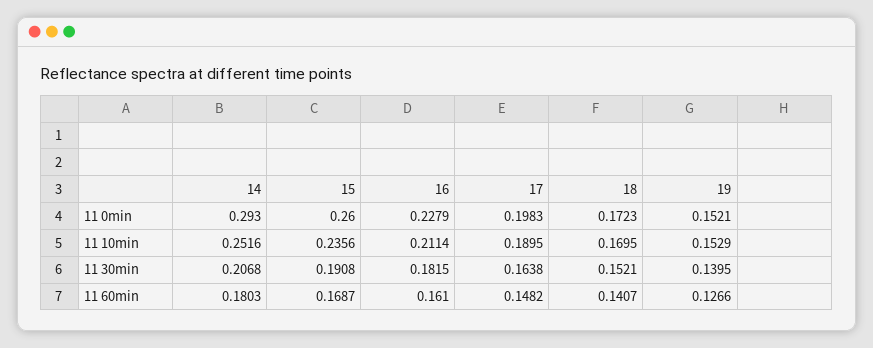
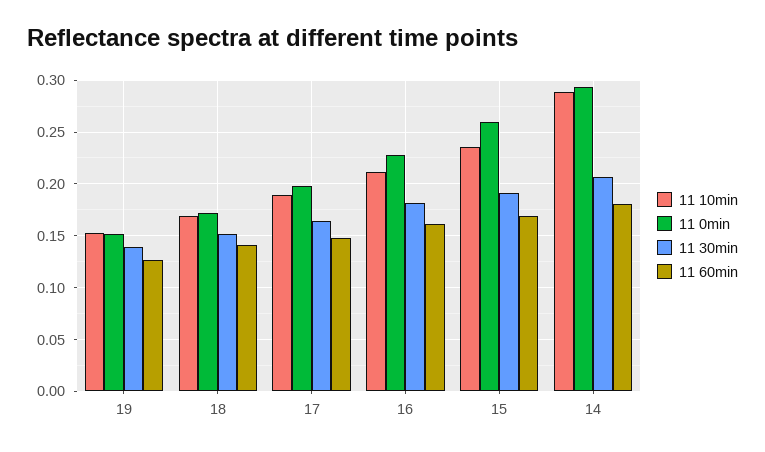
11 10min, 14: 0.2516 -> 0.29

